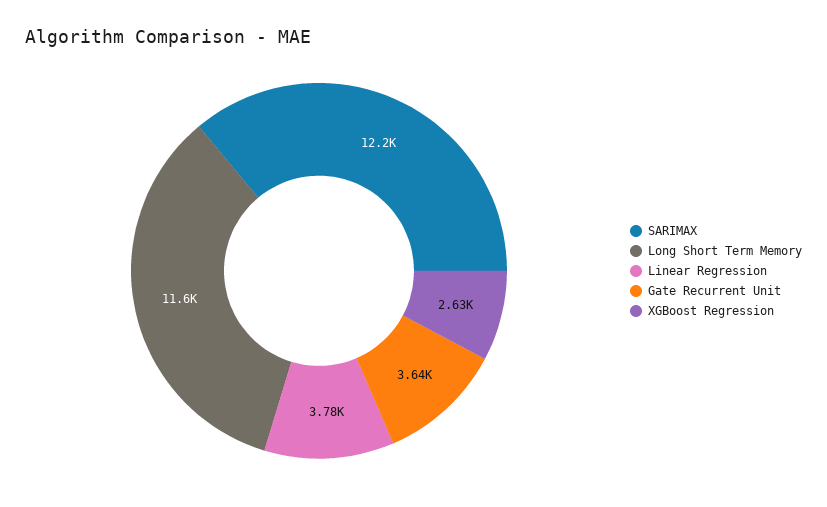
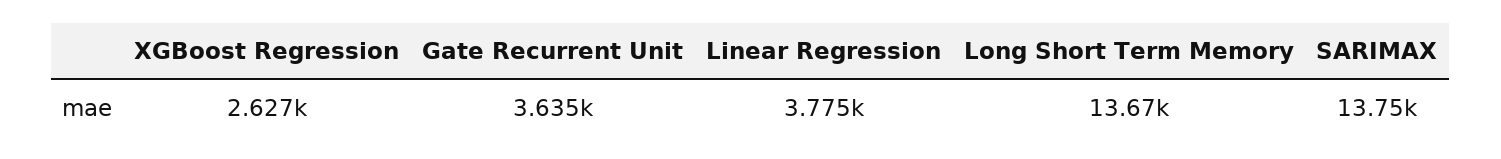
SARIMAX: 12200 -> 13750
Long Short Term Memory: 11600 -> 13670

